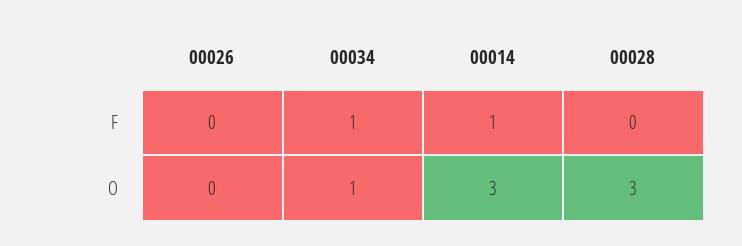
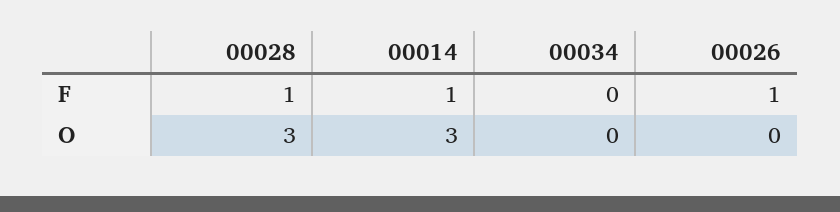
00026, F: 0 -> 1
00034, F: 1 -> 0
00028, F: 0 -> 1
00034, O: 1 -> 0

